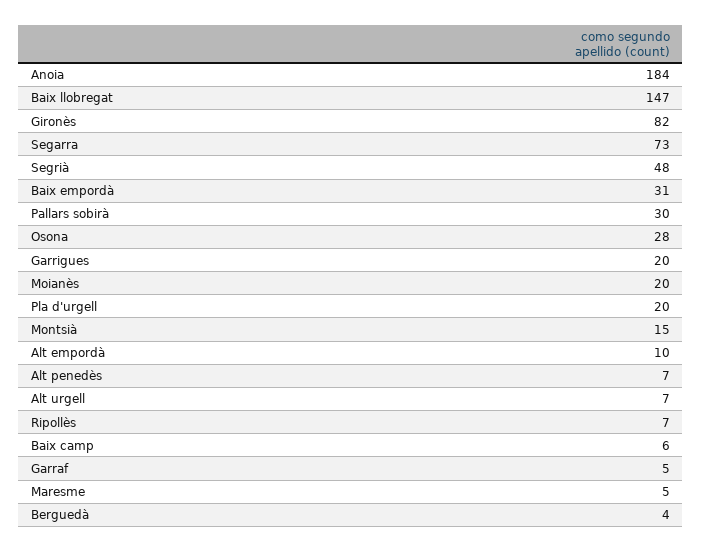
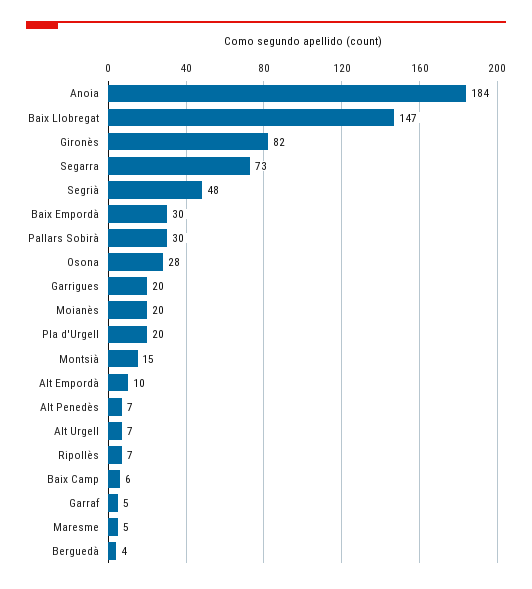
Baix empordà: 31 -> 30

